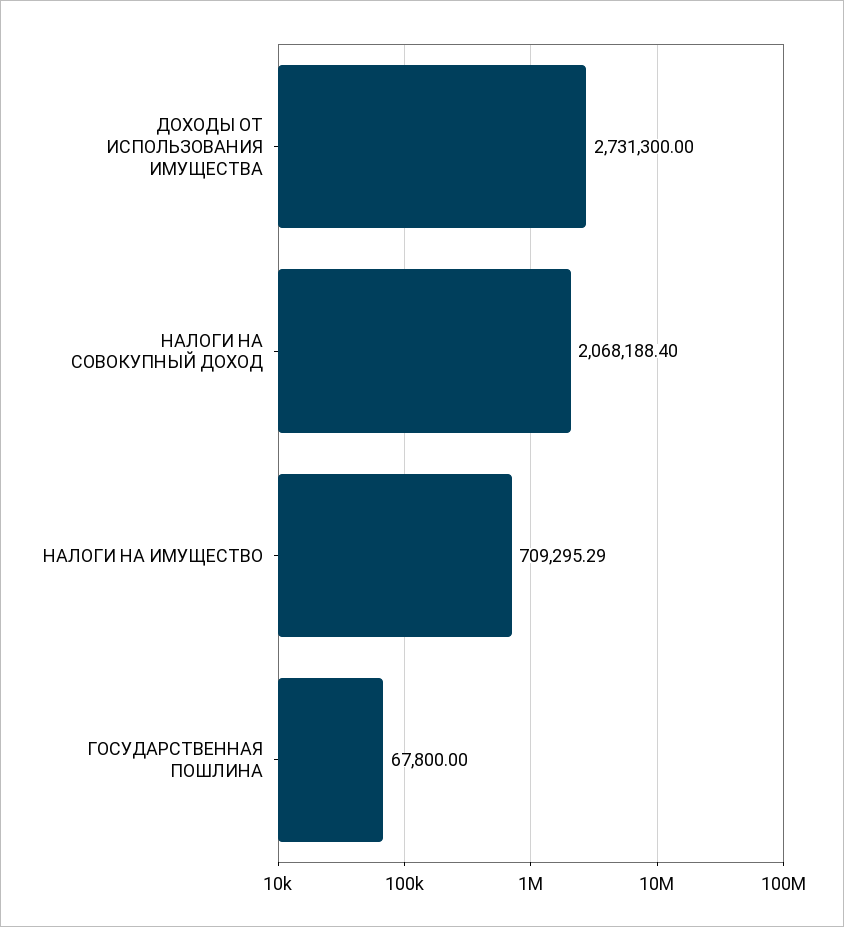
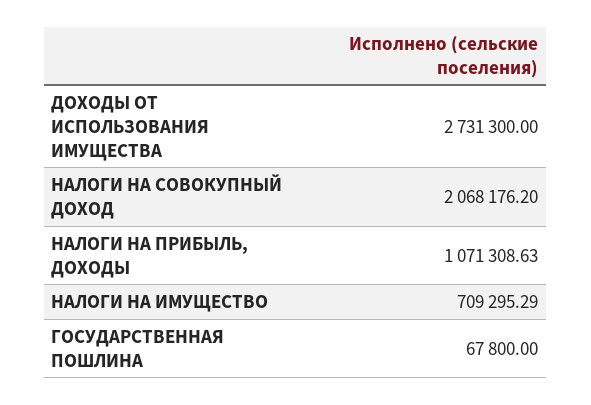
НАЛОГИ НА СОВОКУПНЫЙ ДОХОД: 2068188.4 -> 2068176.2
НАЛОГИ НА ПРИБЫЛЬ, ДОХОДЫ: none -> 1071308.63

